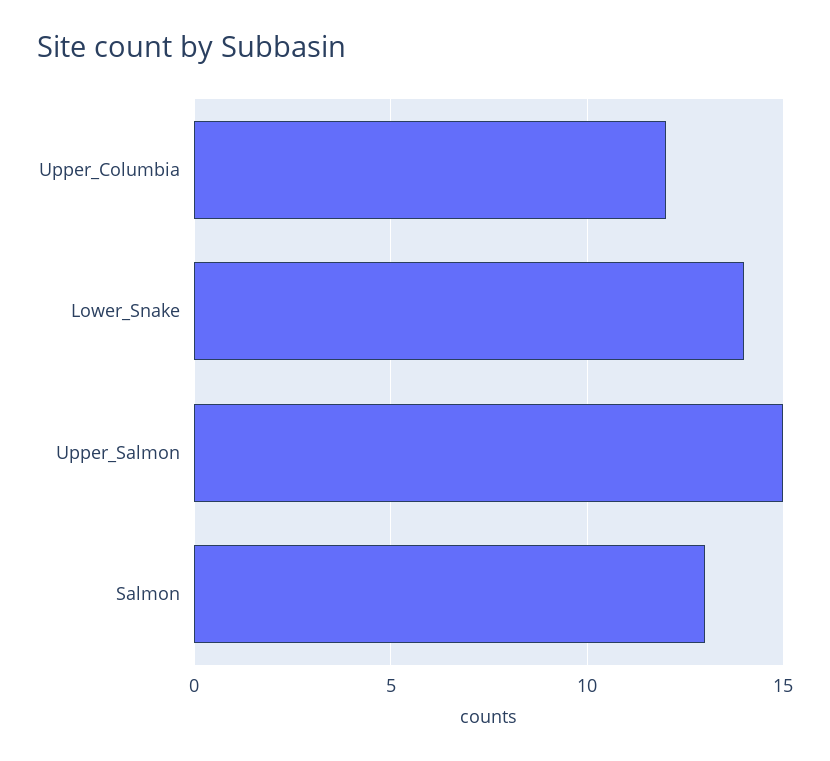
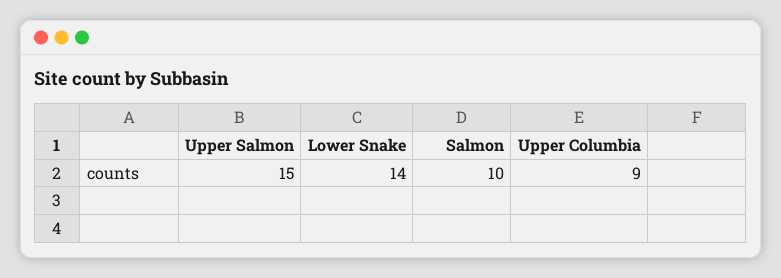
Upper_Columbia: 12 -> 9
Salmon: 13 -> 10

